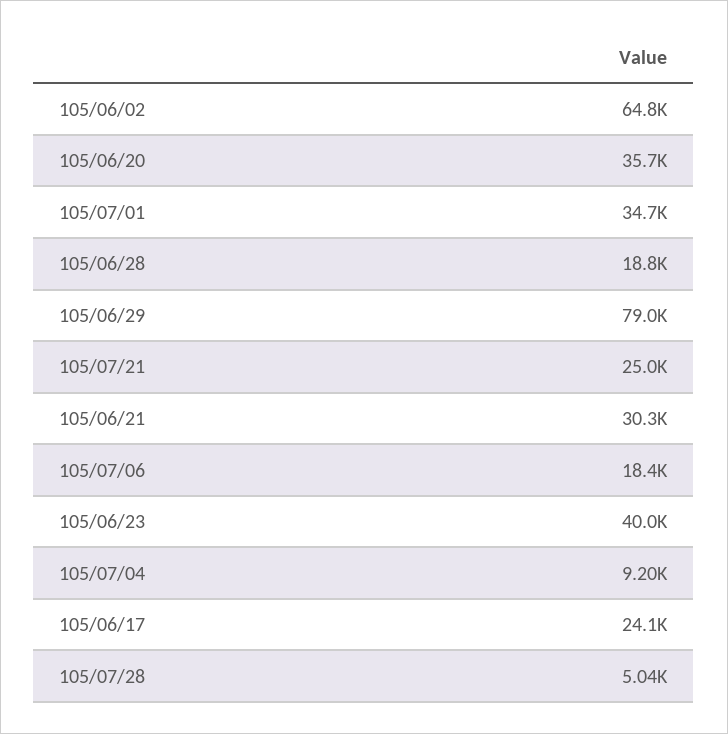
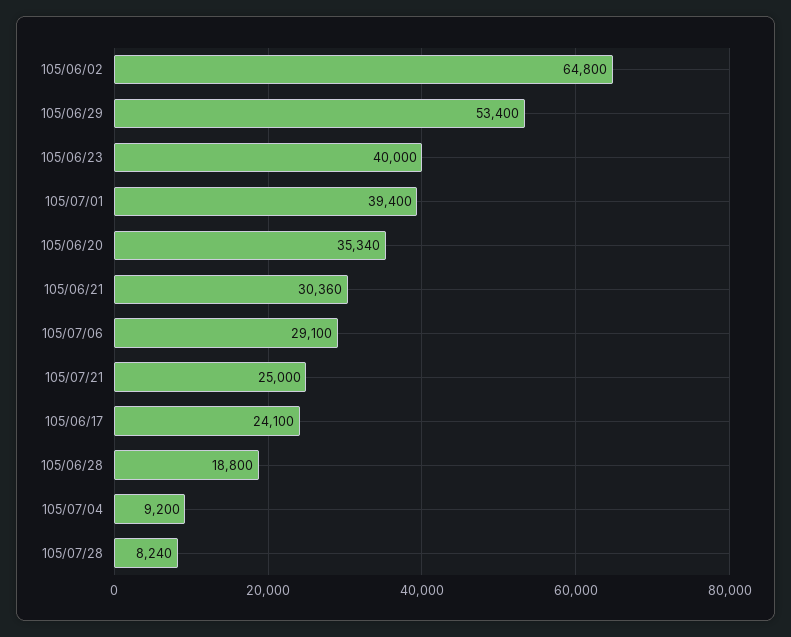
105/06/20: 35700 -> 35340
105/07/01: 34700 -> 39400
105/06/29: 79000 -> 53400
105/06/21: 30300 -> 30360
105/07/06: 18400 -> 29100
105/07/28: 5040 -> 8240

